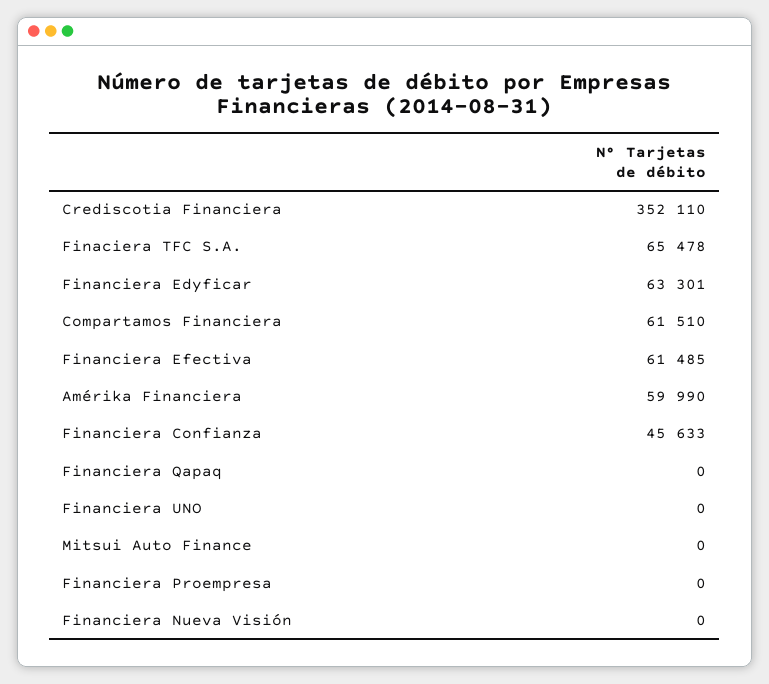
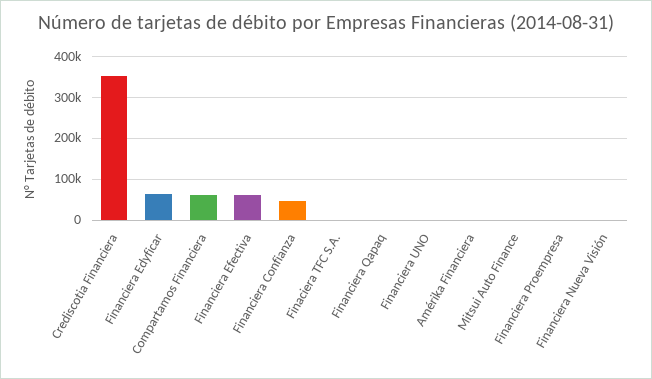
Finaciera TFC S.A.: 65478 -> 0
Amérika Financiera: 59990 -> 0

